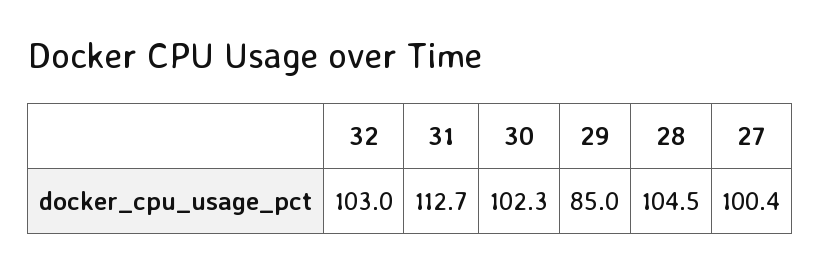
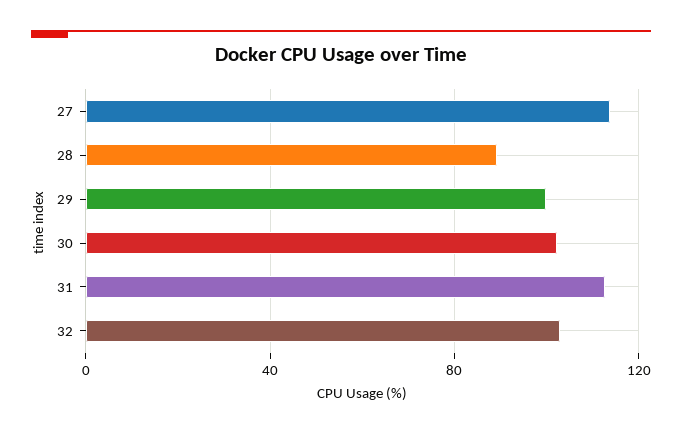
29: 85 -> 100
28: 104.5 -> 90
27: 100.4 -> 115

